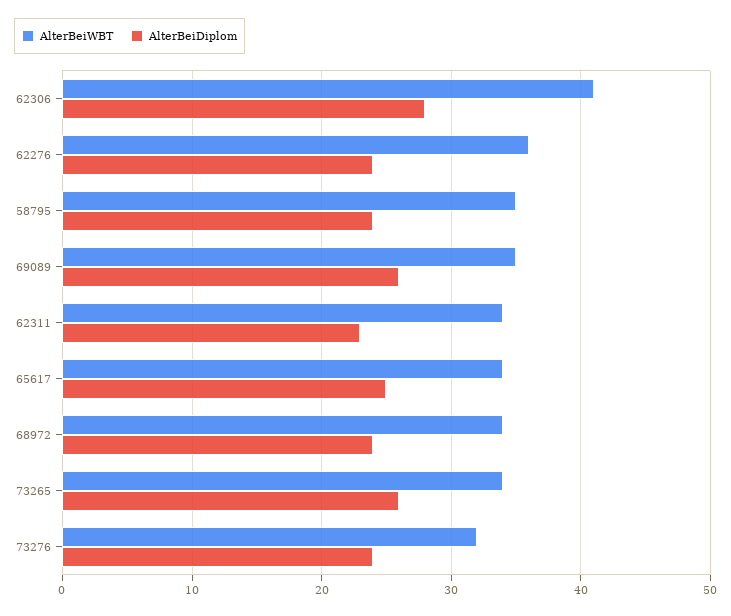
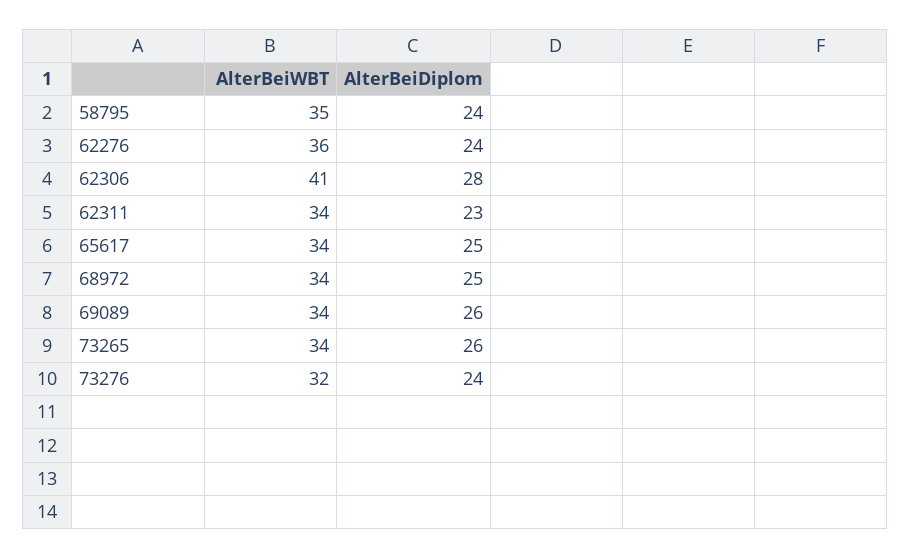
AlterBeiWBT, 69089: 35 -> 34
AlterBeiDiplom, 68972: 24 -> 25

